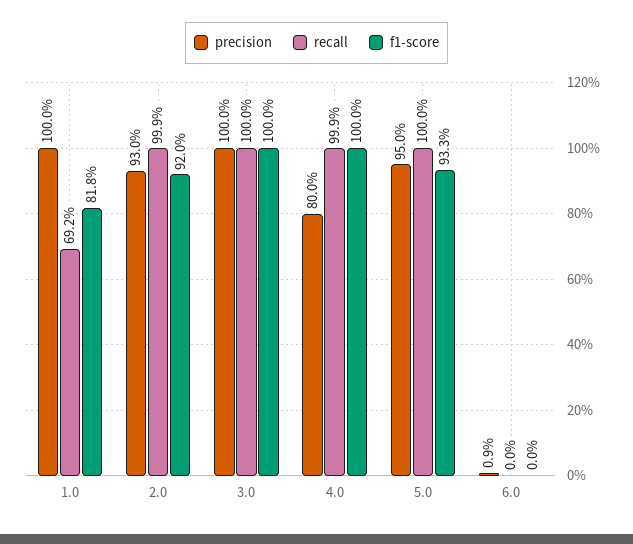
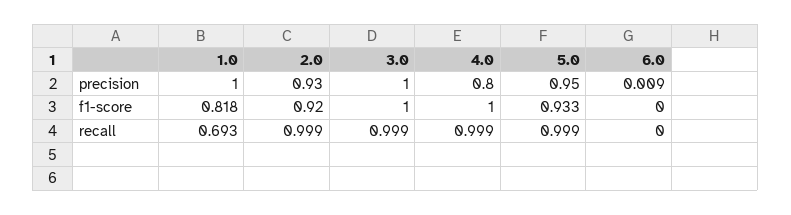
recall, 1.0: 0.692 -> 0.693
recall, 3.0: 1 -> 0.999
recall, 5.0: 1 -> 0.999

